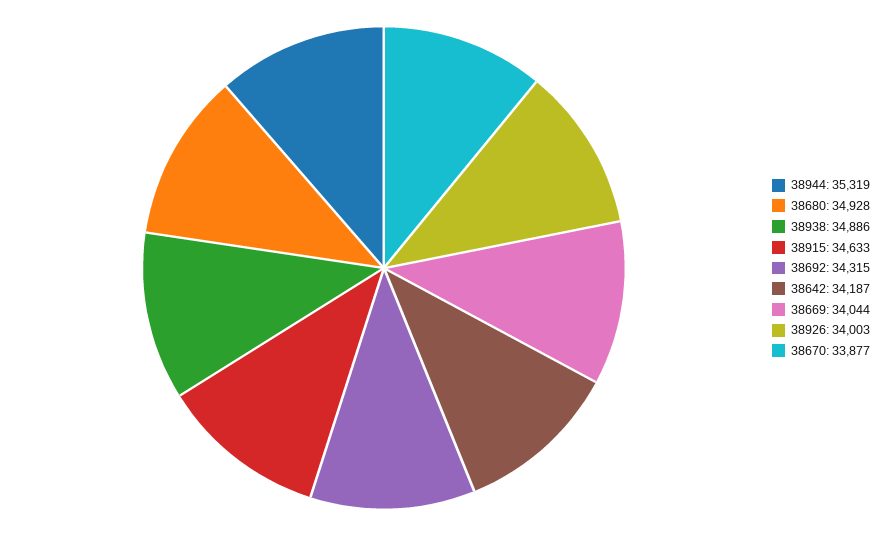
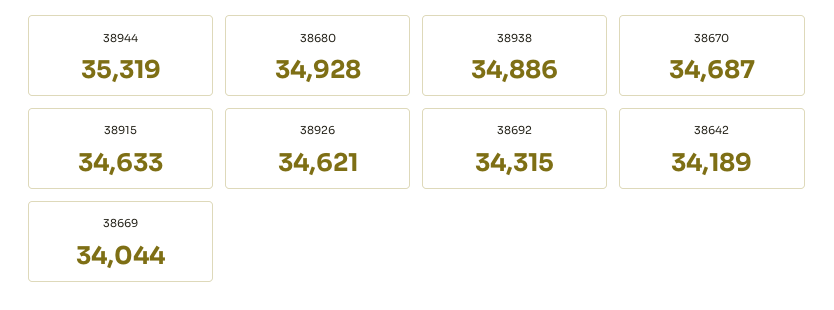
38642: 34187 -> 34189
38926: 34003 -> 34621
38670: 33877 -> 34687

